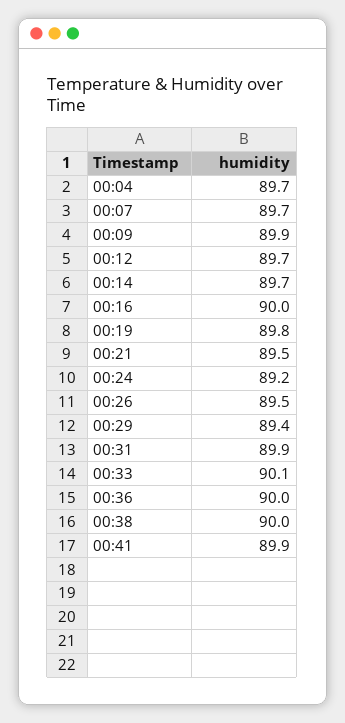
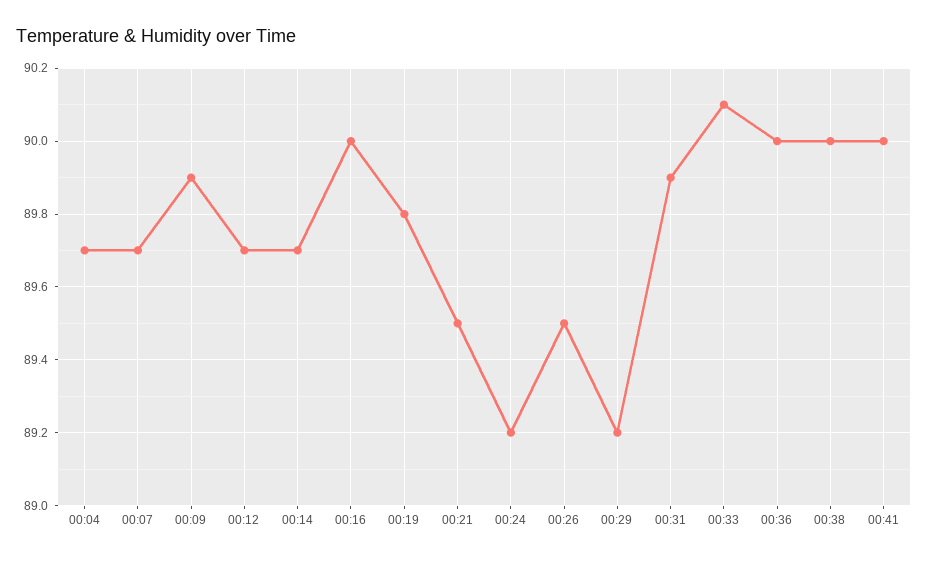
00:29: 89.4 -> 89.2
00:41: 89.9 -> 90

